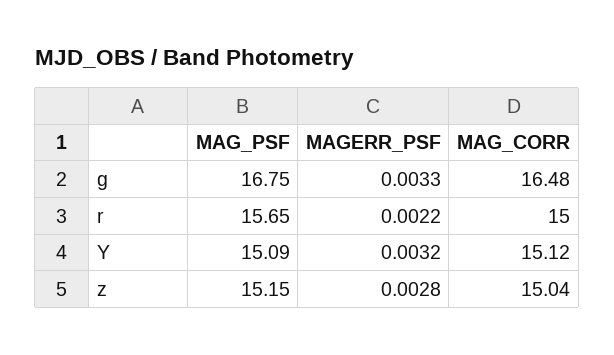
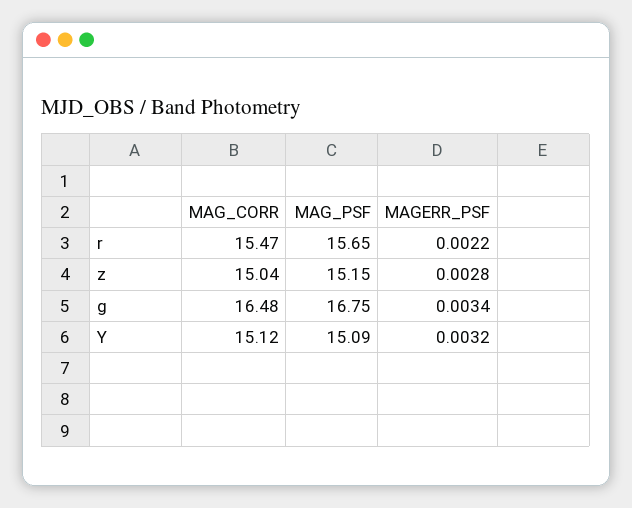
MAGERR_PSF, g: 0.0033 -> 0.0034
MAG_CORR, r: 15 -> 15.47

